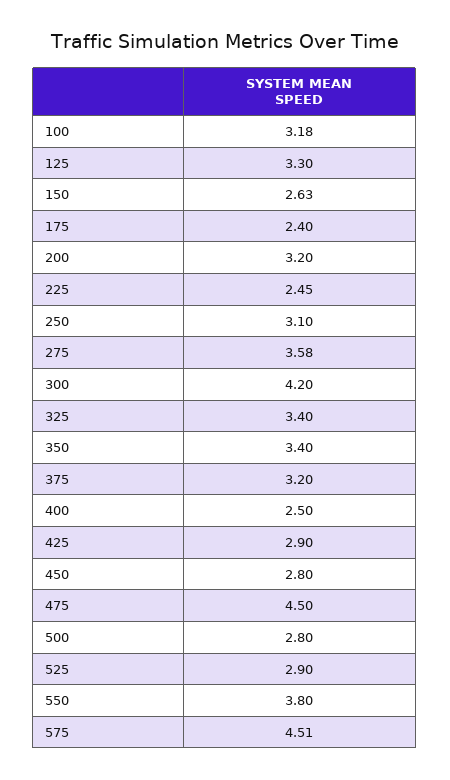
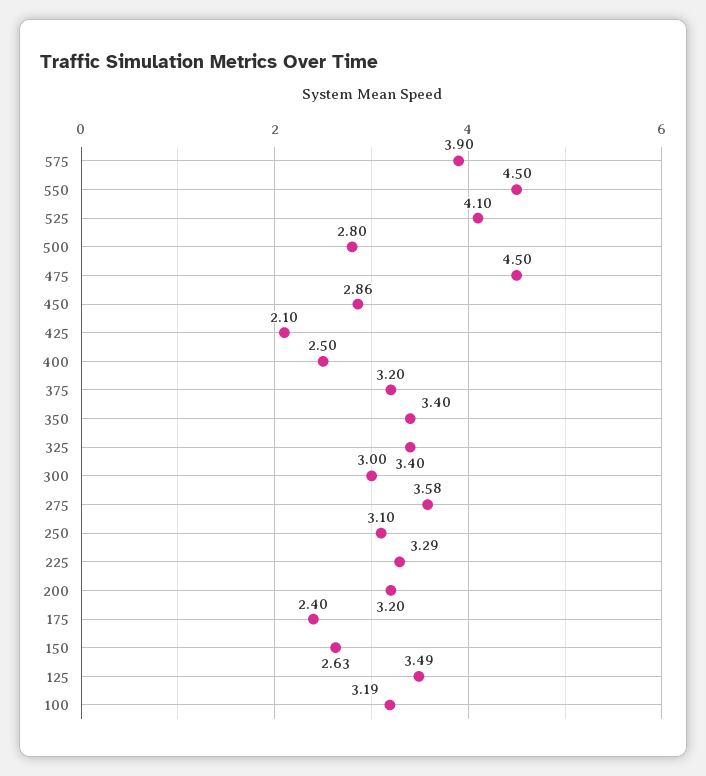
100: 3.18 -> 3.19
125: 3.3 -> 3.49
225: 2.45 -> 3.29
300: 4.2 -> 3
425: 2.9 -> 2.1
450: 2.8 -> 2.86
525: 2.9 -> 4.1
550: 3.8 -> 4.5
575: 4.51 -> 3.9

